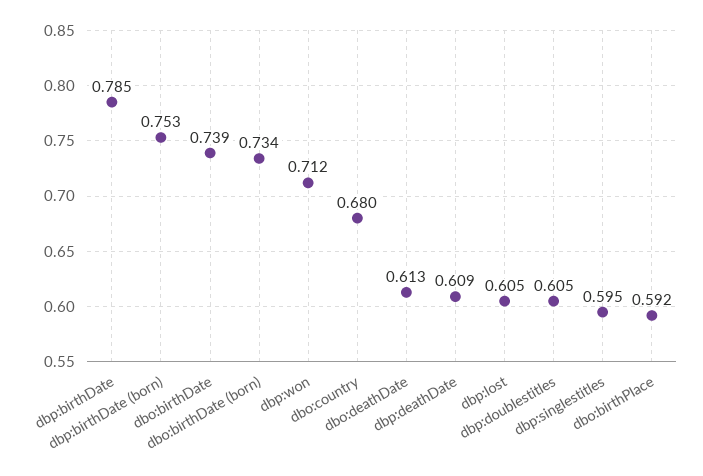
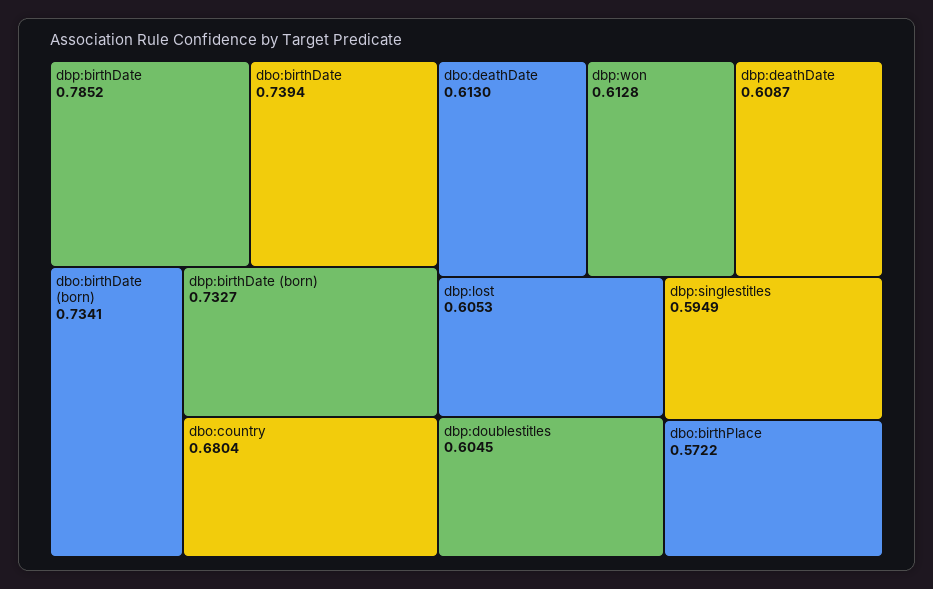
dbp:birthDate (born): 0.753 -> 0.7327
dbp:won: 0.712 -> 0.6128
dbo:birthPlace: 0.592 -> 0.5722

